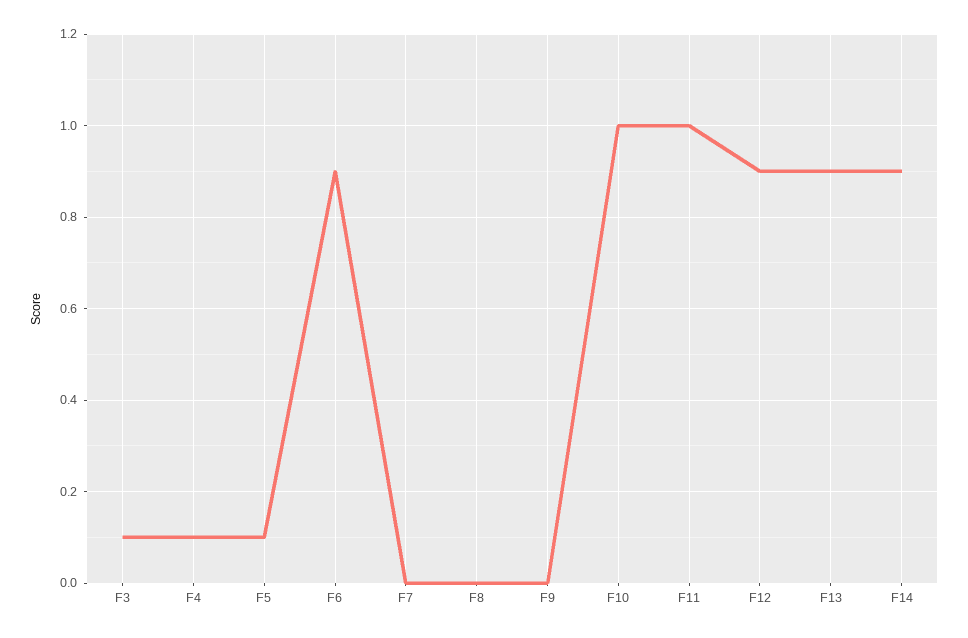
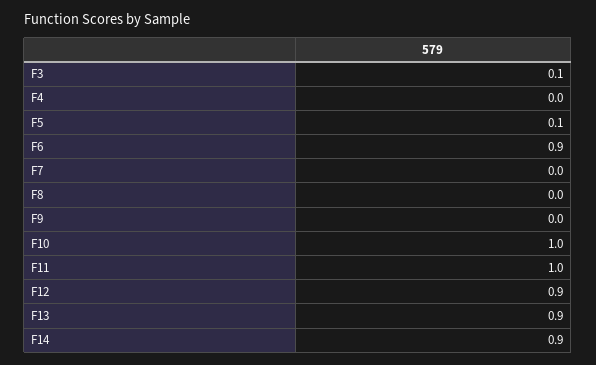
F4: 0.1 -> 0

